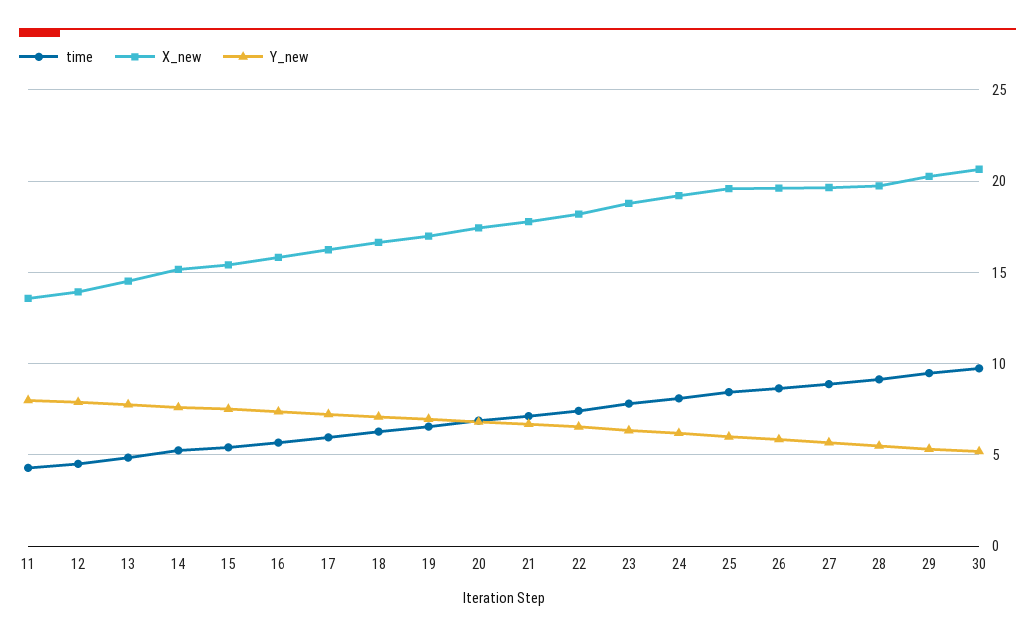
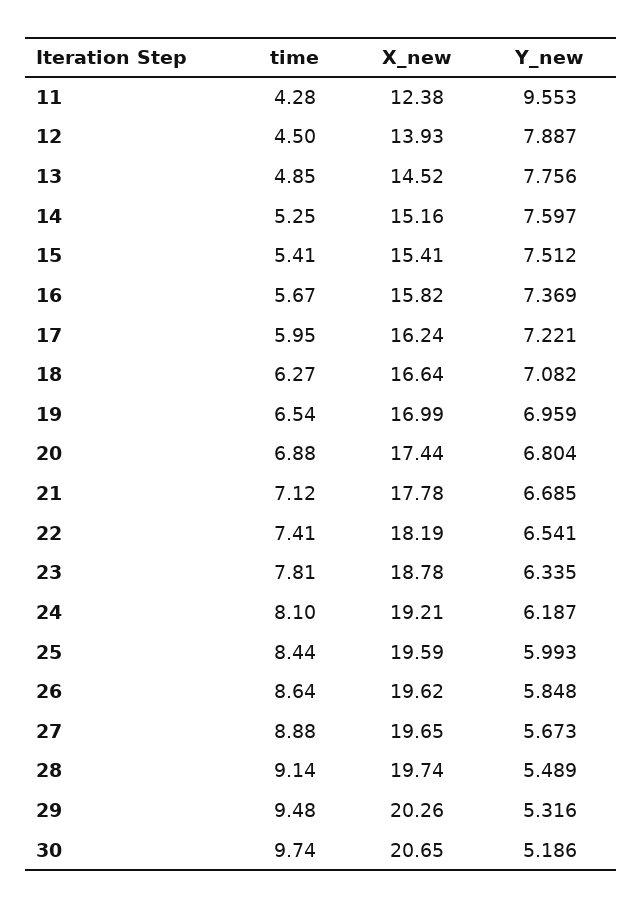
X_new, 11: 13.5 -> 12.38
Y_new, 11: 8 -> 9.553

